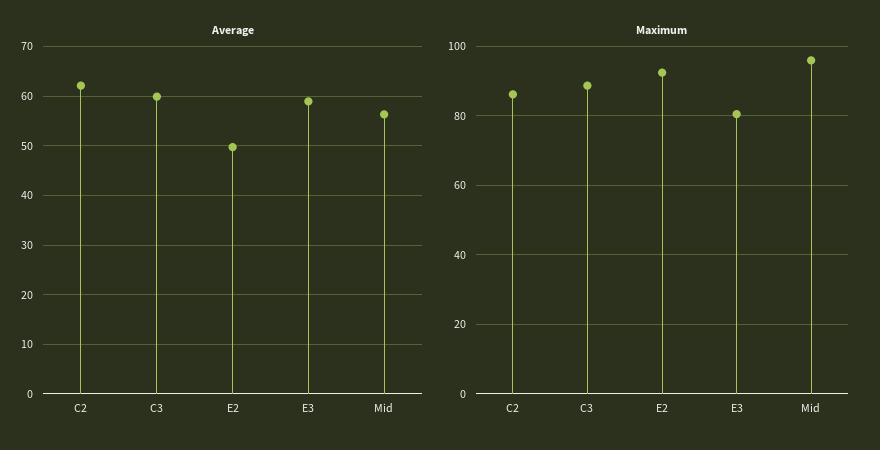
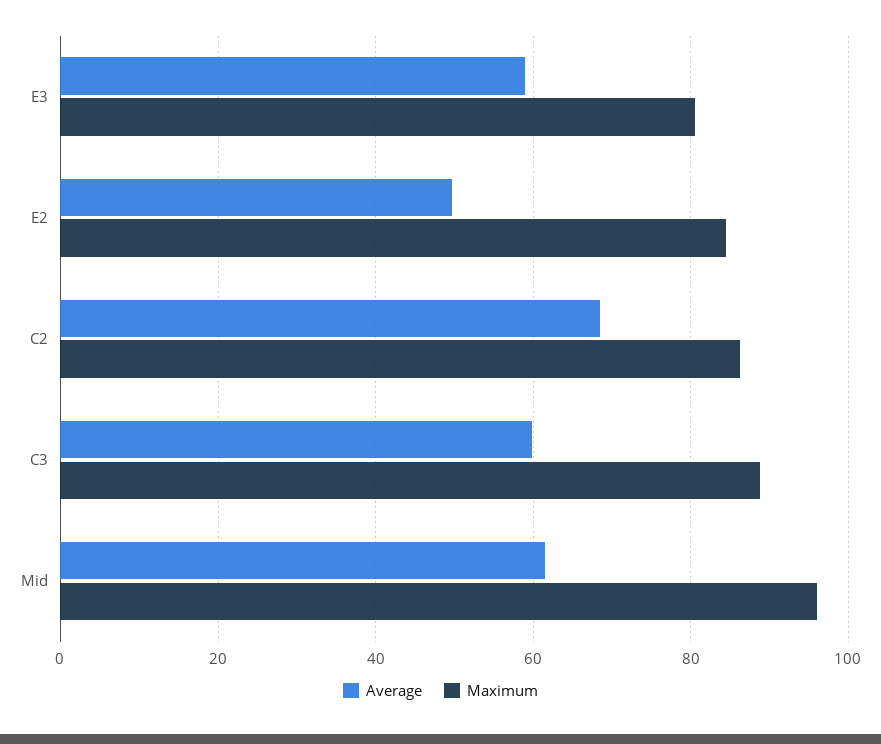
Average, C2: 62 -> 68
Average, Mid: 56 -> 62
Maximum, E2: 92 -> 84

